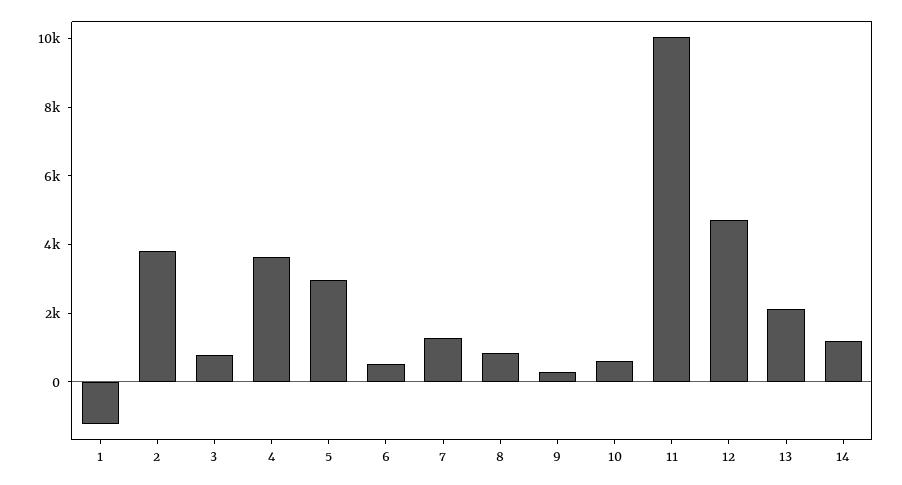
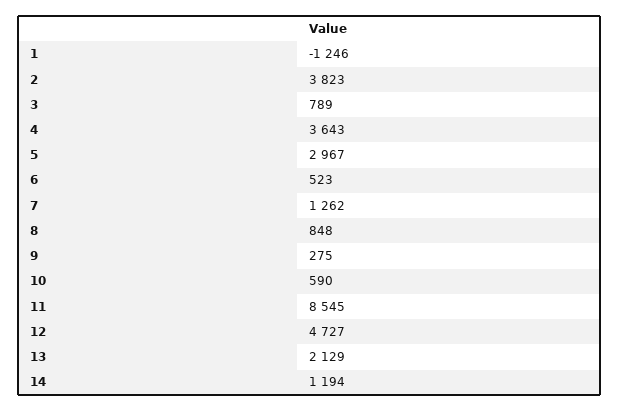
11: 10000 -> 8545

